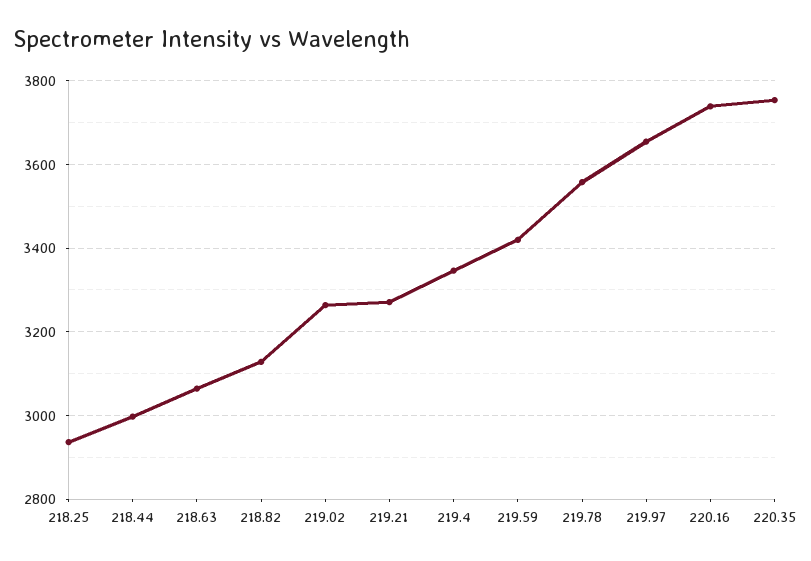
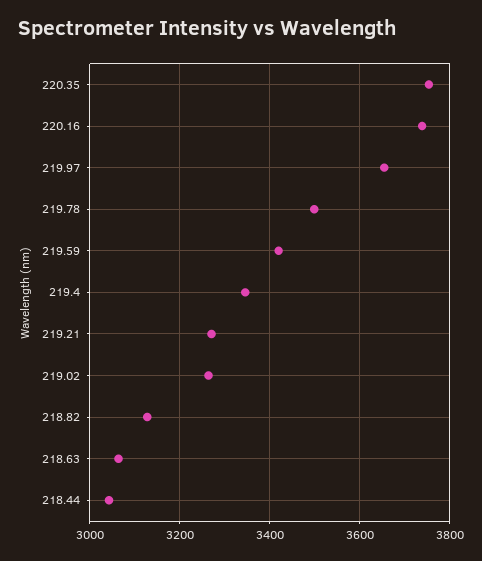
218.25: 2940 -> none
218.44: 3000 -> 3040
219.78: 3560 -> 3500

